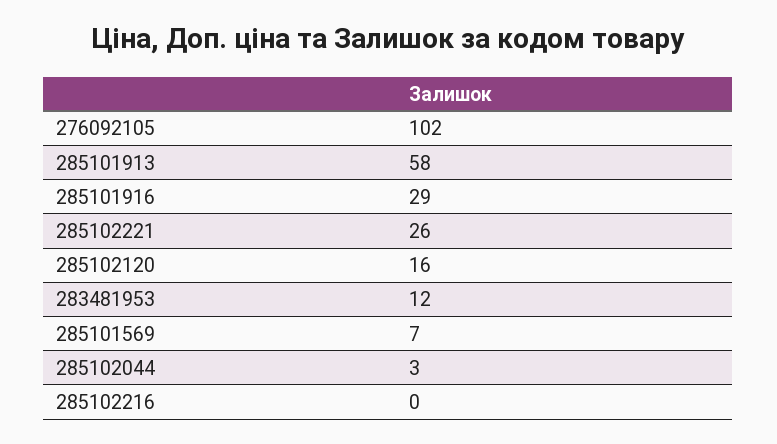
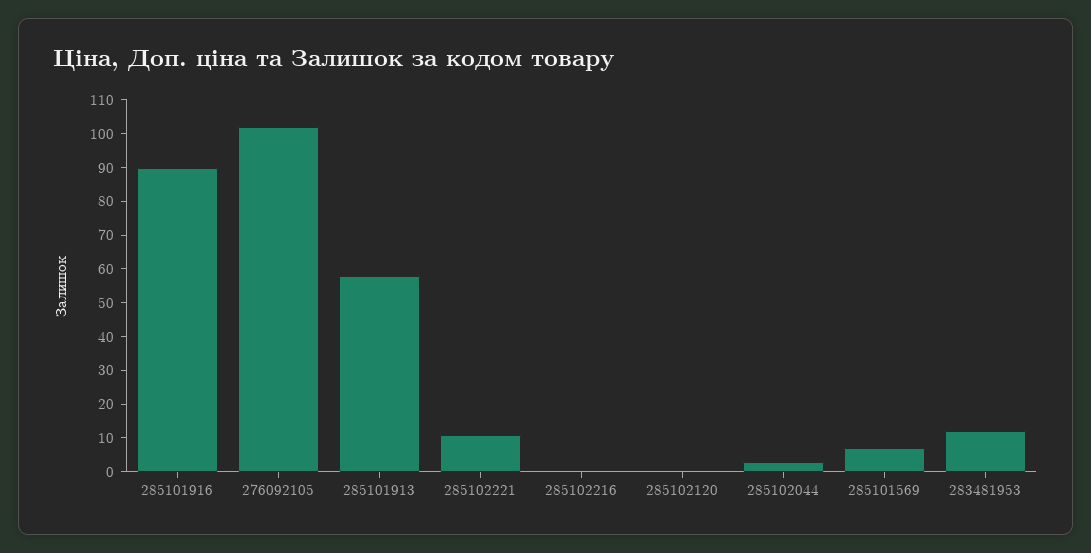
285101916: 29 -> 90
285102221: 26 -> 10
285102120: 16 -> 0

